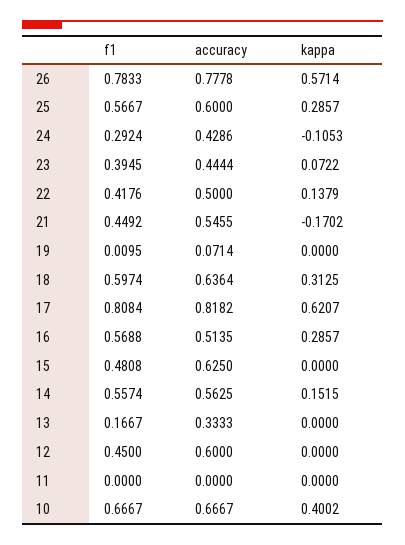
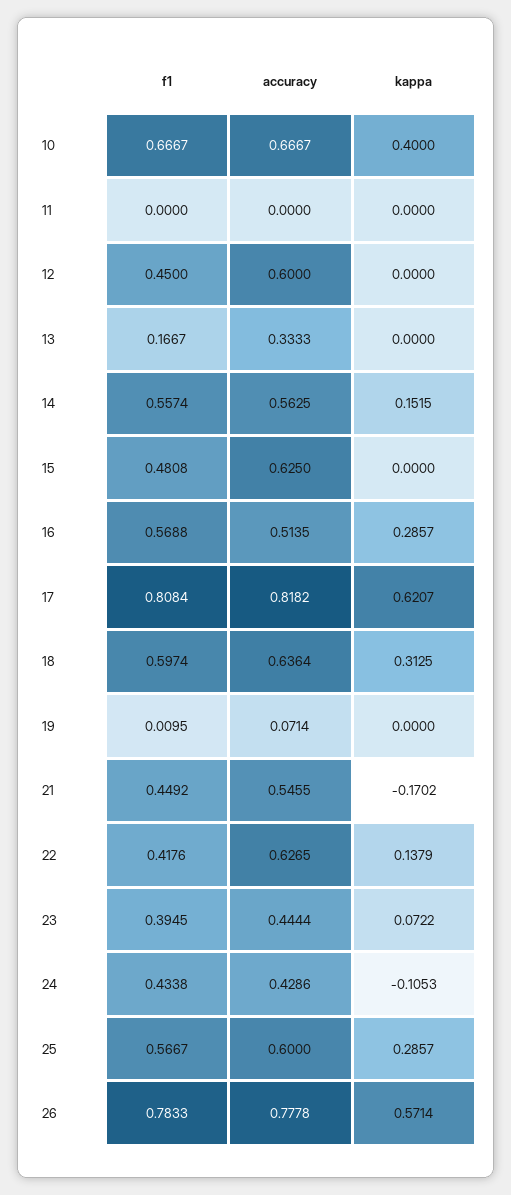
f1, 24: 0.2924 -> 0.4338
accuracy, 22: 0.5 -> 0.6265
kappa, 10: 0.4002 -> 0.4

